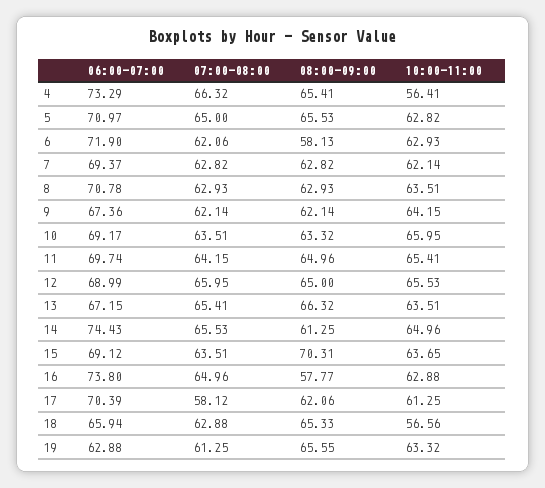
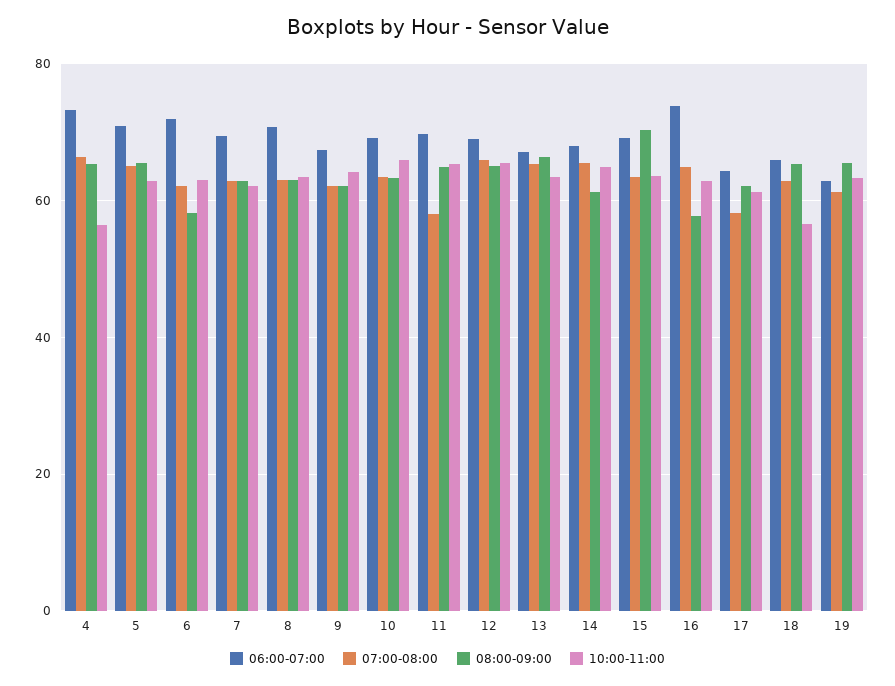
07:00-08:00, 11: 64.15 -> 58
06:00-07:00, 14: 74.43 -> 68
06:00-07:00, 17: 70.39 -> 64

